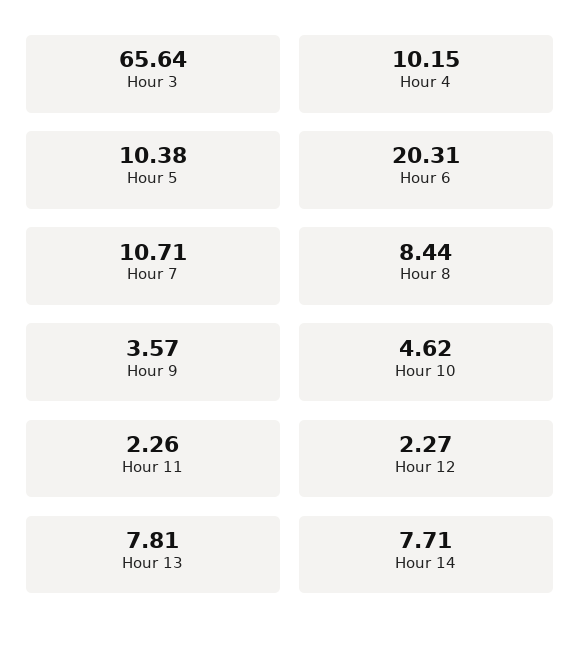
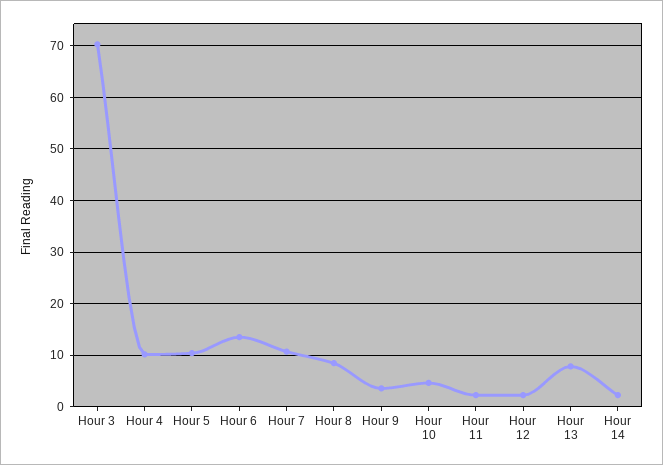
Hour 3: 65.64 -> 70
Hour 6: 20.31 -> 14
Hour 14: 7.71 -> 2

